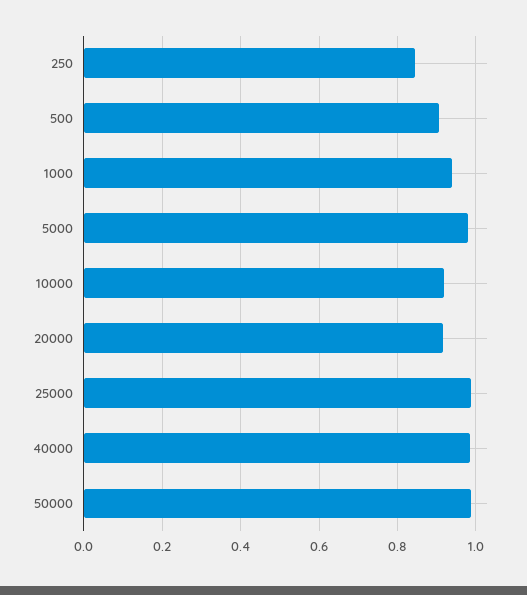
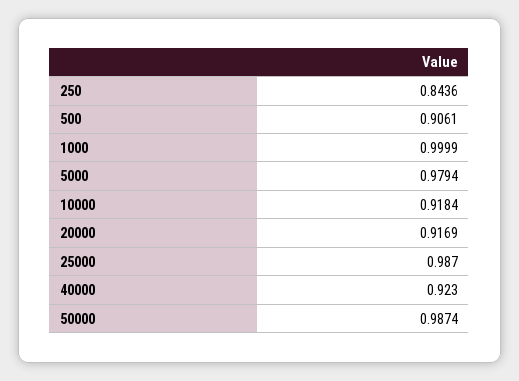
1000: 0.94 -> 0.9999
40000: 0.98 -> 0.923

